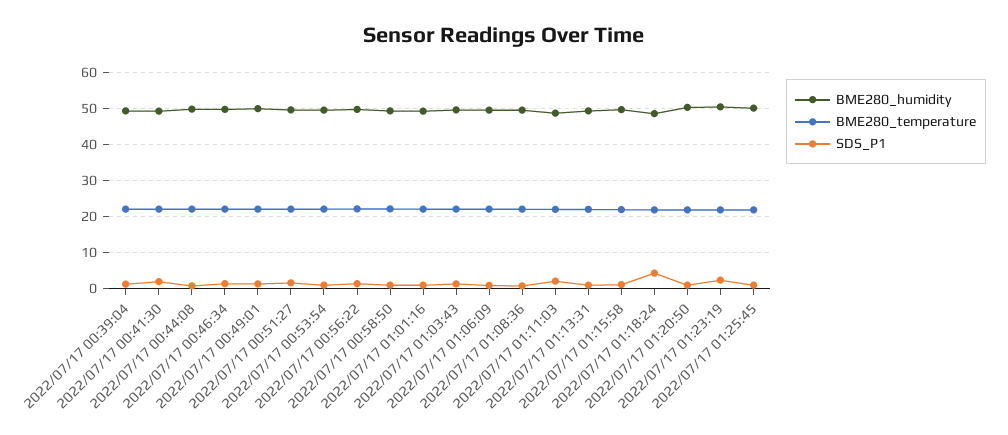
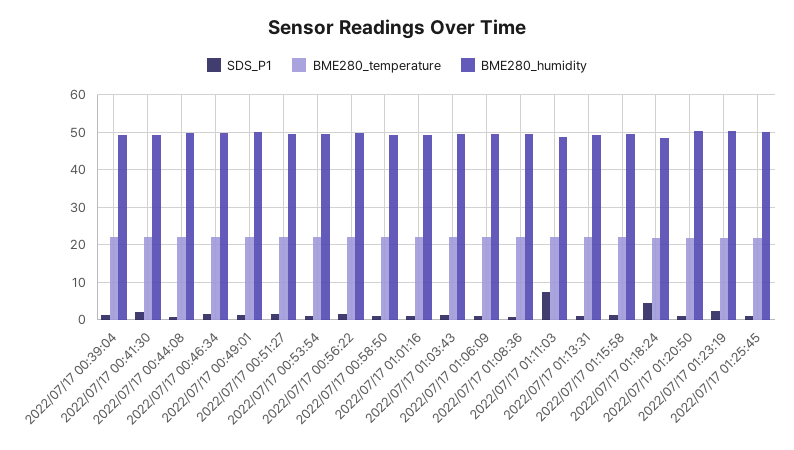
SDS_P1, 2022/07/17 01:11:03: 2 -> 8

